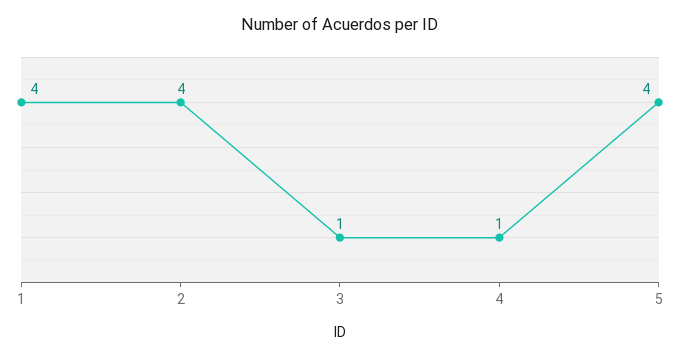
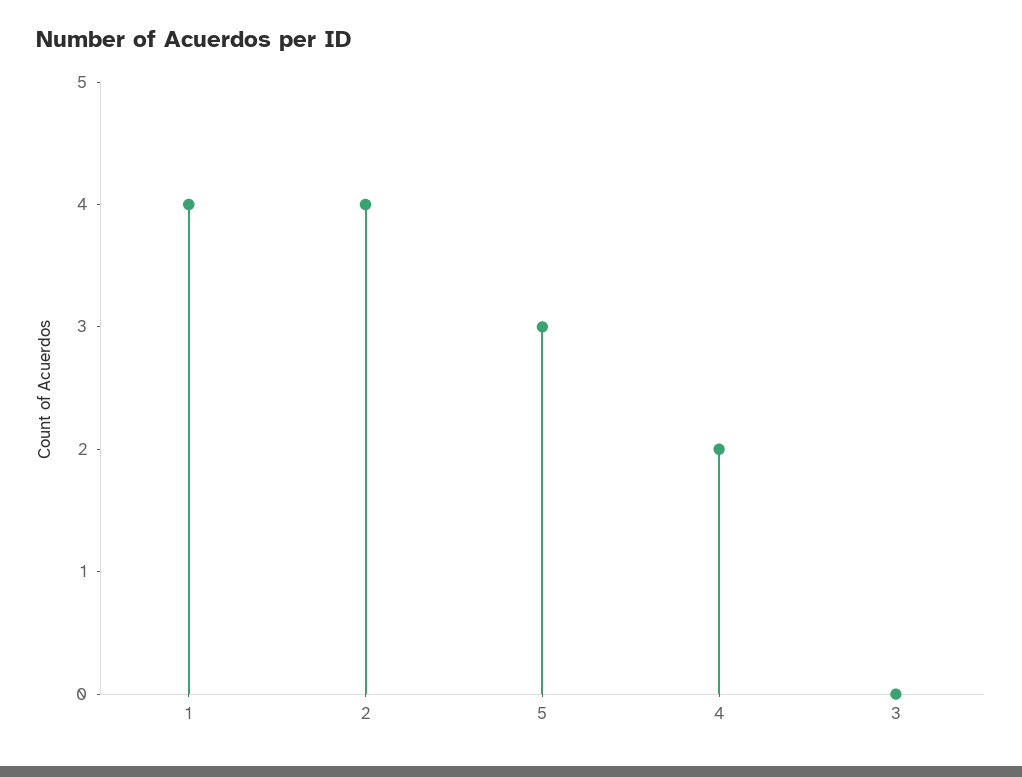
3: 1 -> 0
4: 1 -> 2
5: 4 -> 3

